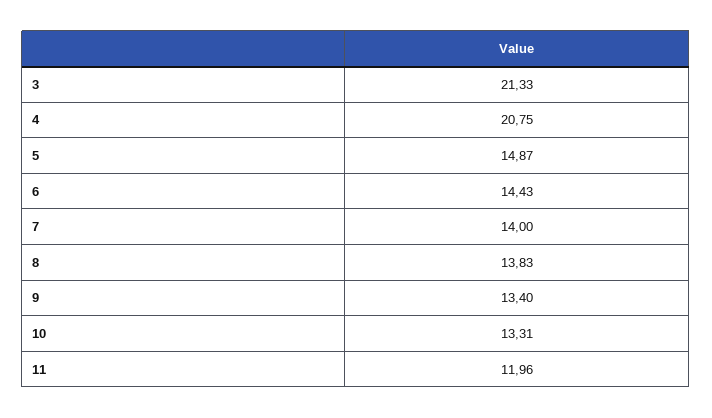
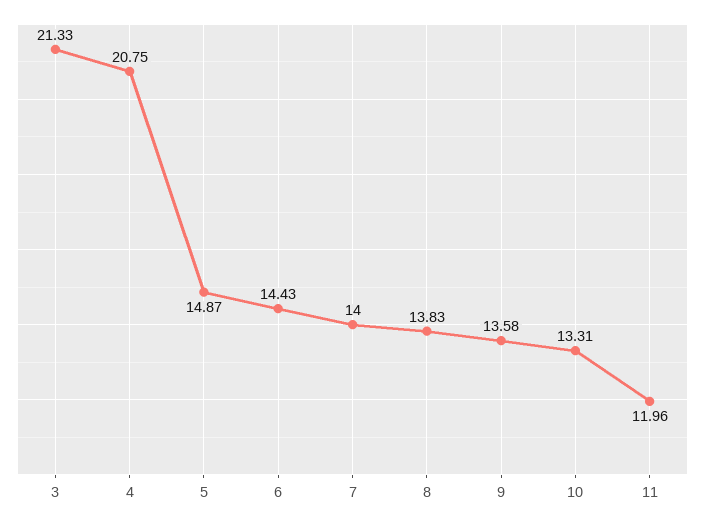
9: 13.4 -> 13.58

